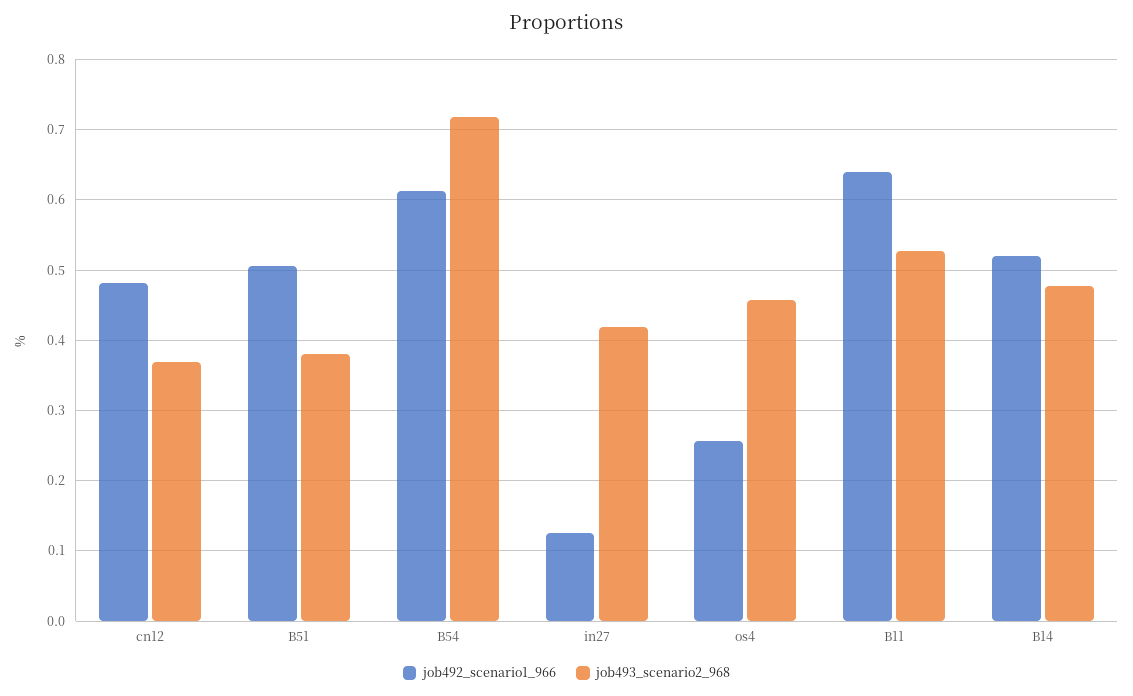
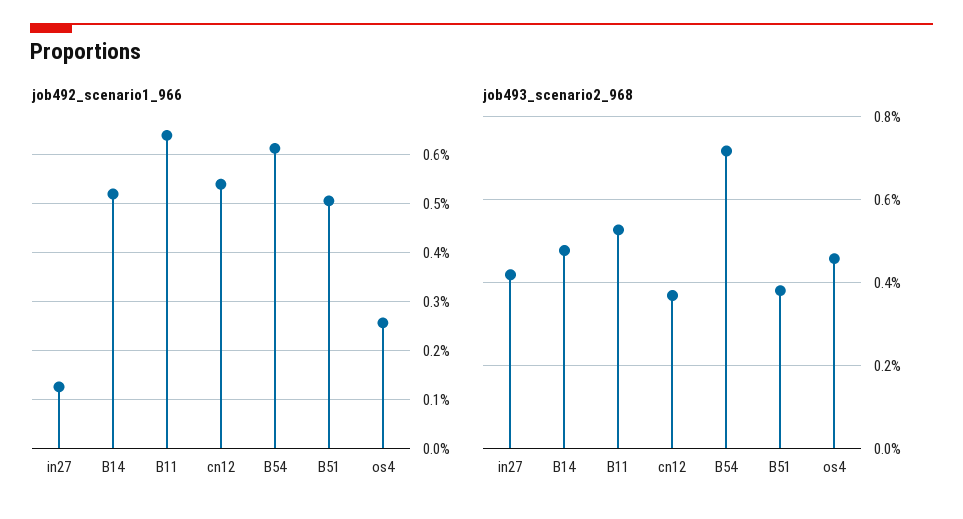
job492_scenario1_966, cn12: 0.48 -> 0.54

